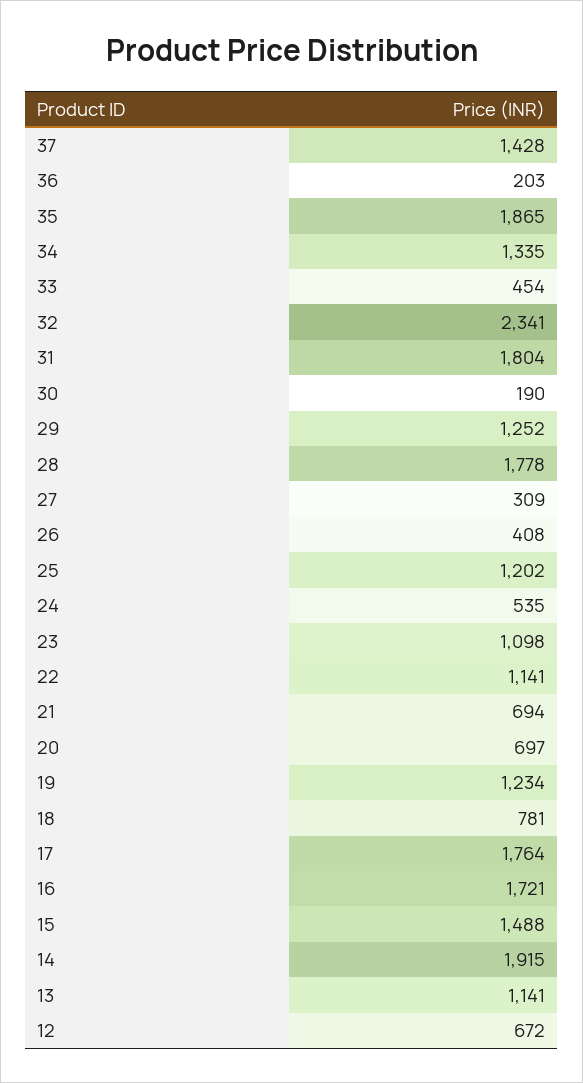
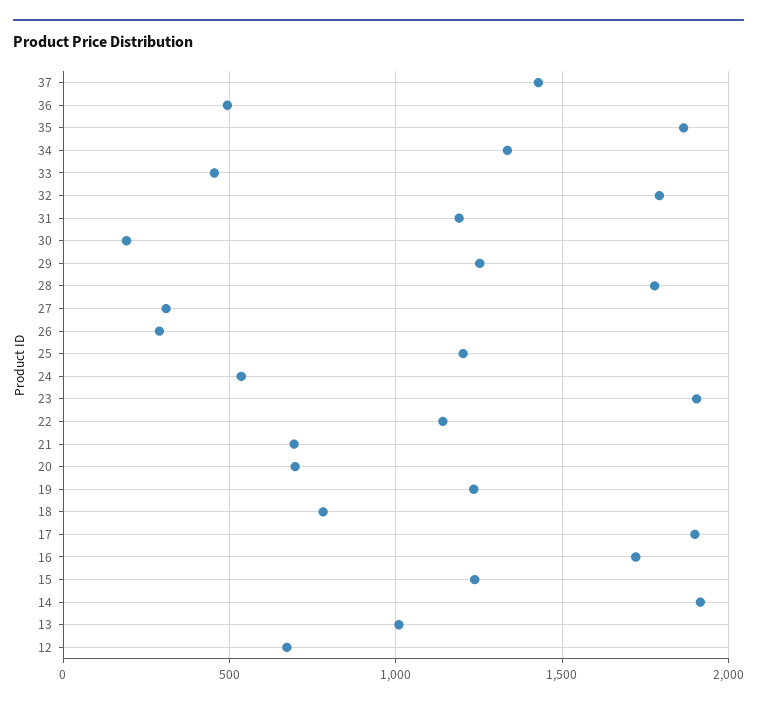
36: 203 -> 500
32: 2341 -> 1800
31: 1804 -> 1200
26: 408 -> 300
23: 1098 -> 1900
17: 1764 -> 1900
15: 1488 -> 1250
13: 1141 -> 1000

